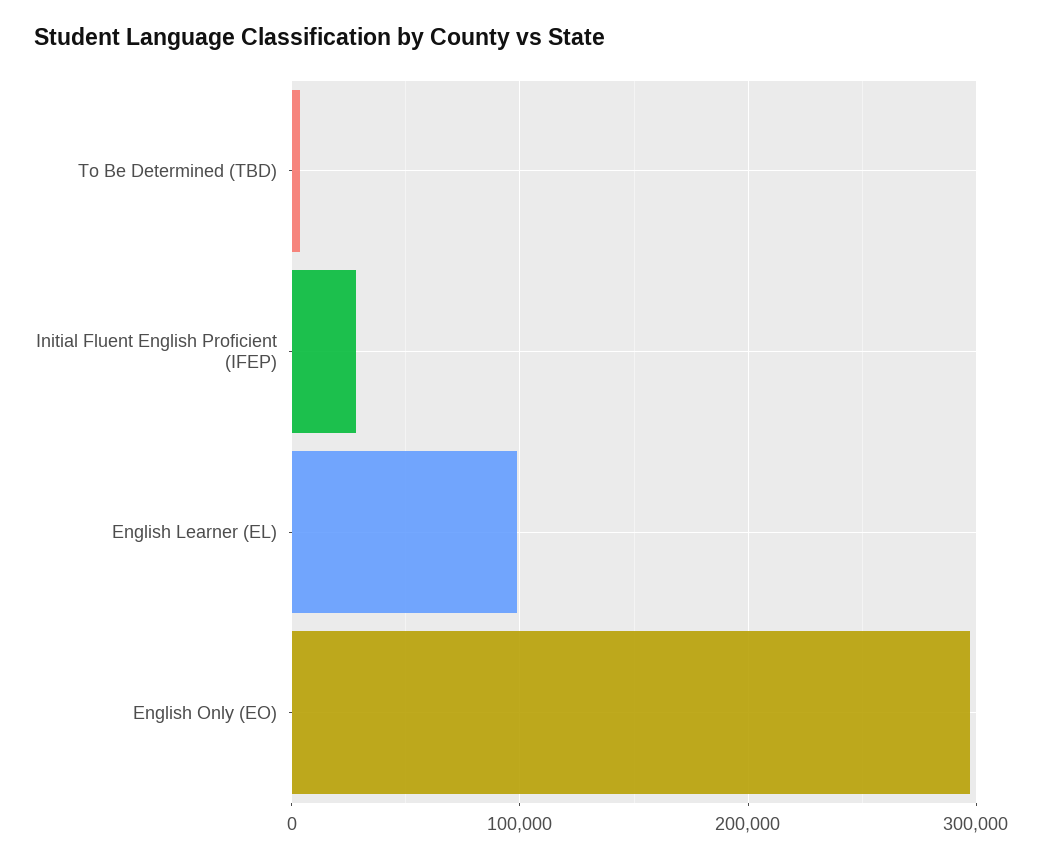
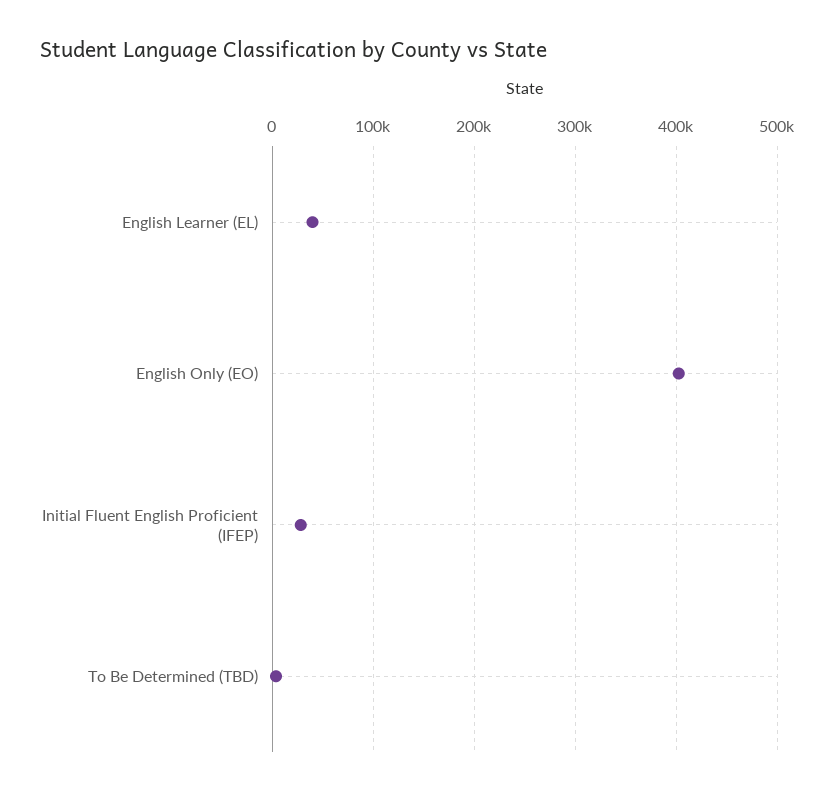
English Learner (EL): 100000 -> 40000
English Only (EO): 300000 -> 400000

